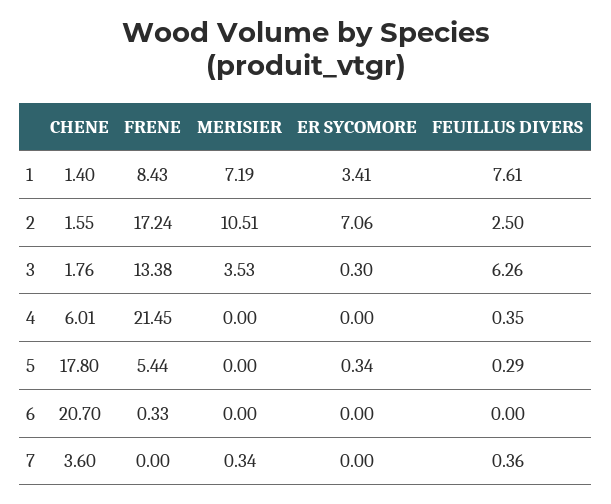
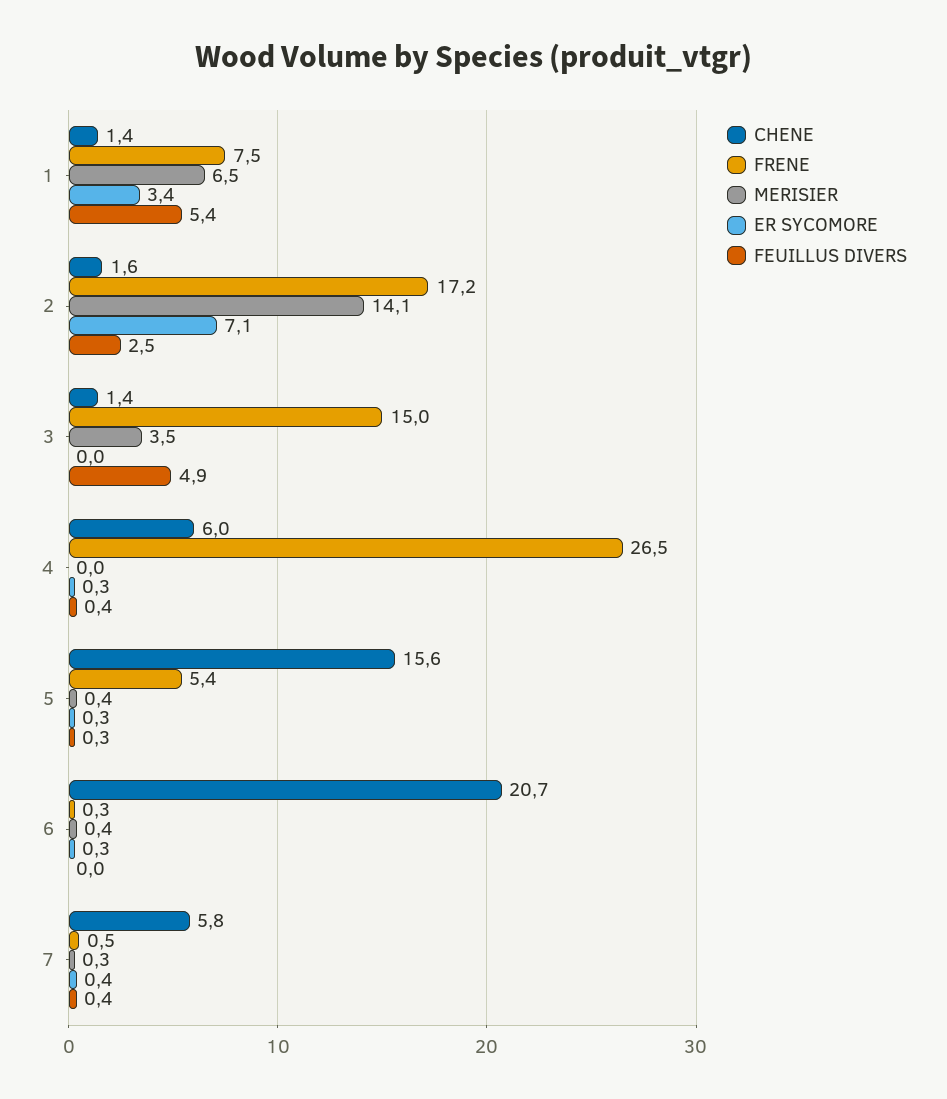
FRENE, 1: 8.43 -> 7.5
MERISIER, 1: 7.19 -> 6.5
FEUILLUS DIVERS, 1: 7.61 -> 5.4
MERISIER, 2: 10.51 -> 14.1
CHENE, 3: 1.76 -> 1.4
FRENE, 3: 13.38 -> 15
ER SYCOMORE, 3: 0.3 -> 0
FEUILLUS DIVERS, 3: 6.26 -> 4.9
FRENE, 4: 21.45 -> 26.5
ER SYCOMORE, 4: 0 -> 0.3
CHENE, 5: 17.8 -> 15.6
MERISIER, 5: 0 -> 0.4
MERISIER, 6: 0 -> 0.4
ER SYCOMORE, 6: 0 -> 0.3
CHENE, 7: 3.6 -> 5.8
FRENE, 7: 0 -> 0.5
ER SYCOMORE, 7: 0 -> 0.4

